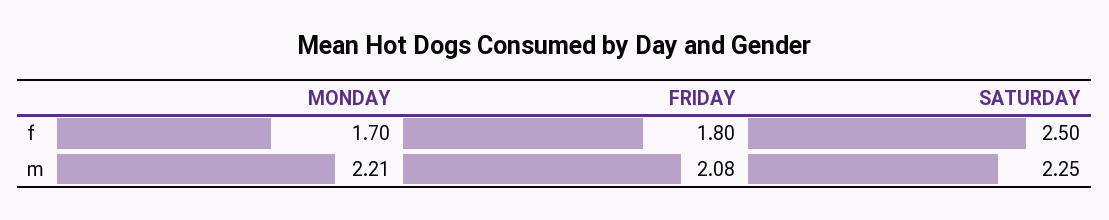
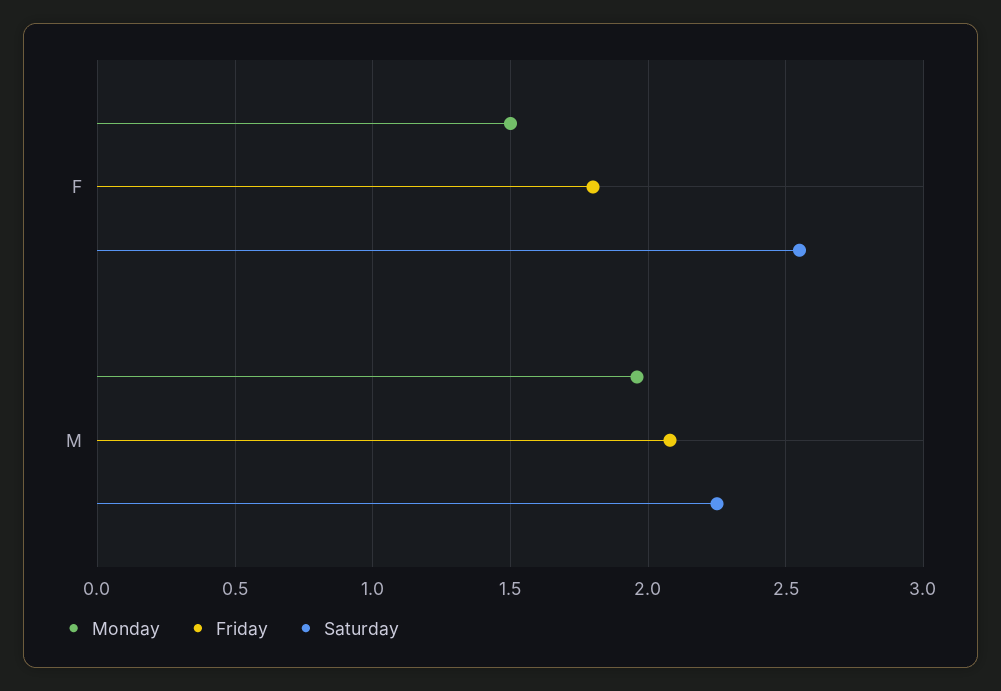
MONDAY, f: 1.7 -> 1.5
SATURDAY, f: 2.5 -> 2.55
MONDAY, m: 2.21 -> 1.95

